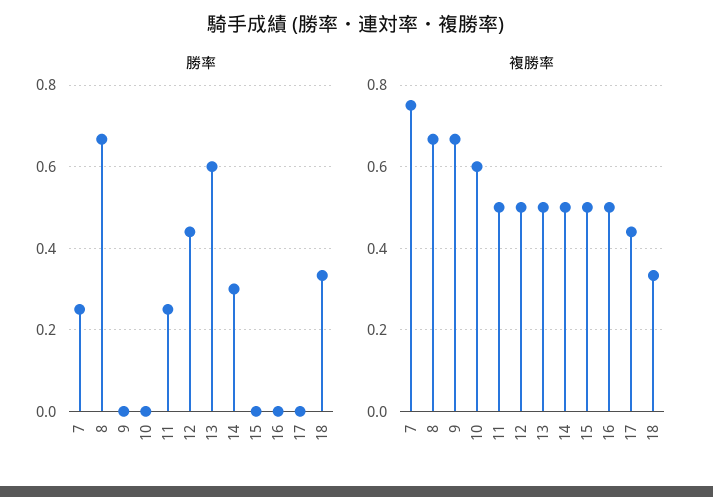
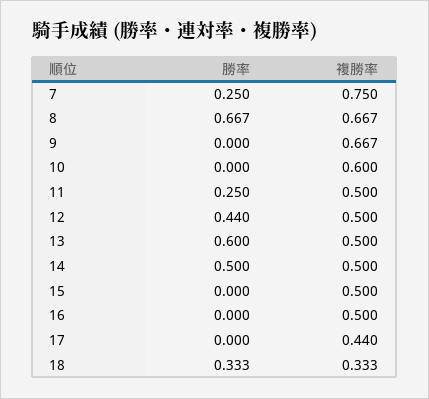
勝率, 14: 0.3 -> 0.5

